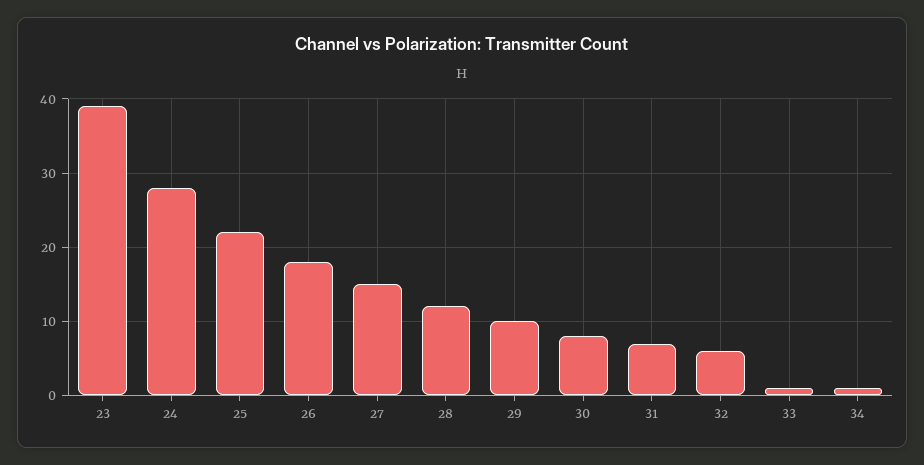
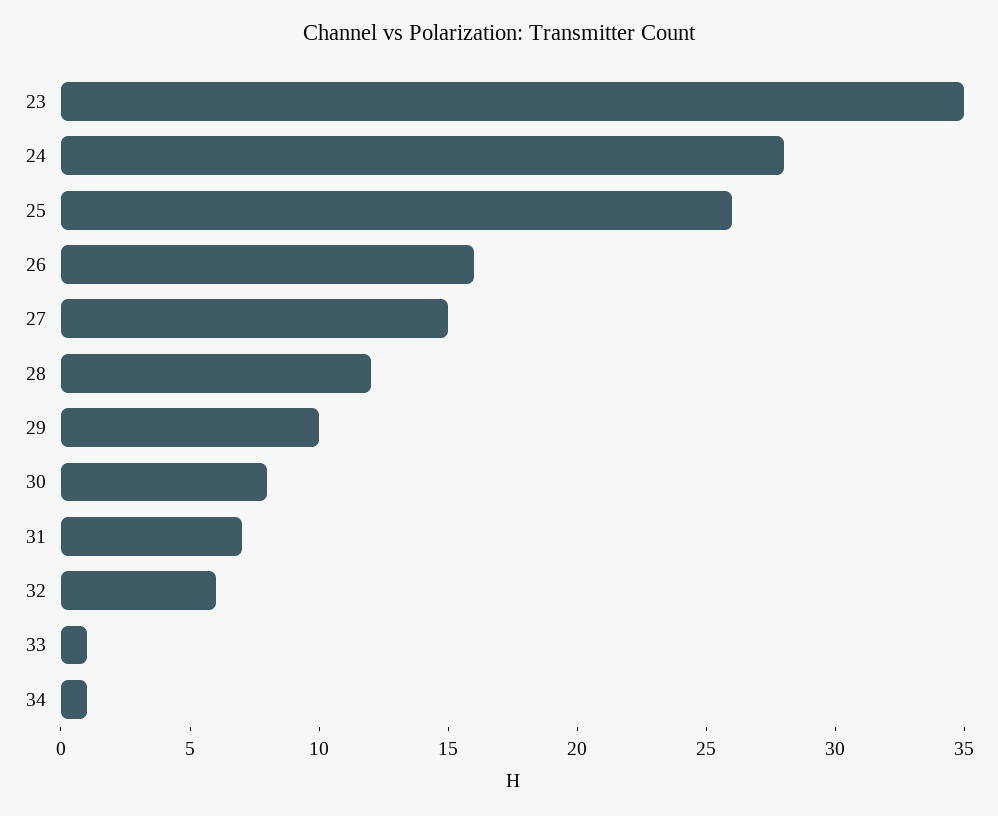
23: 39 -> 35
25: 22 -> 26
26: 18 -> 16

